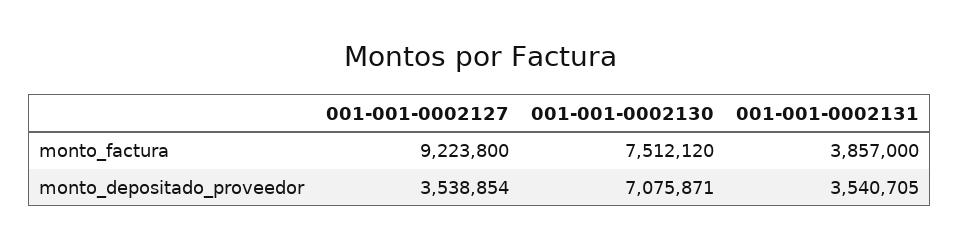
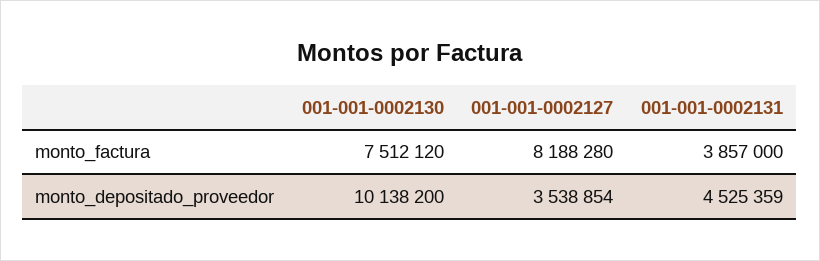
001-001-0002127, monto_factura: 9223800 -> 8188280
001-001-0002130, monto_depositado_proveedor: 7075871 -> 10138200
001-001-0002131, monto_depositado_proveedor: 3540705 -> 4525359

